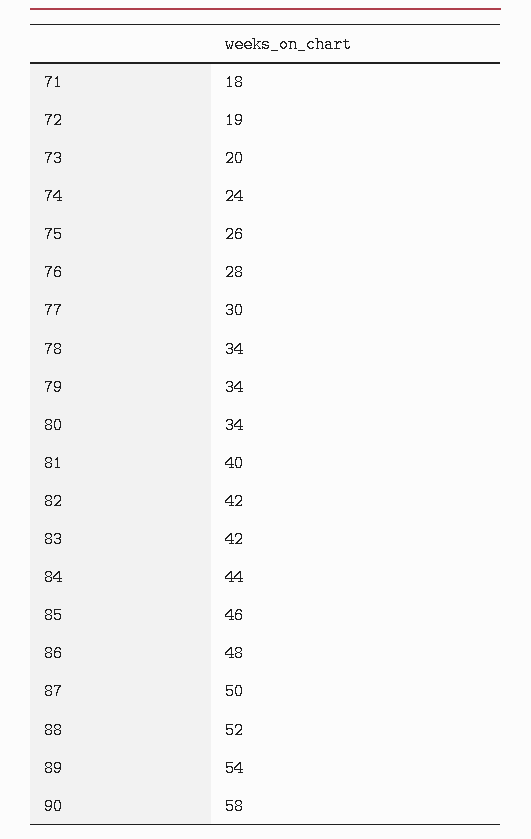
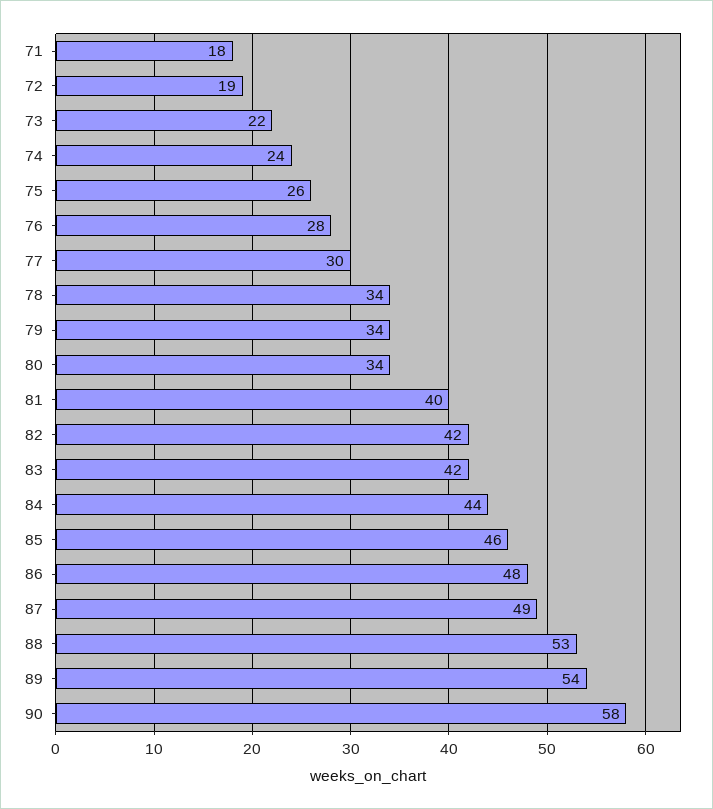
73: 20 -> 22
87: 50 -> 49
88: 52 -> 53

